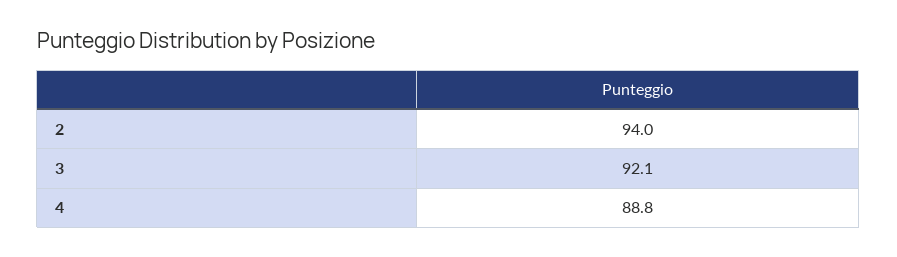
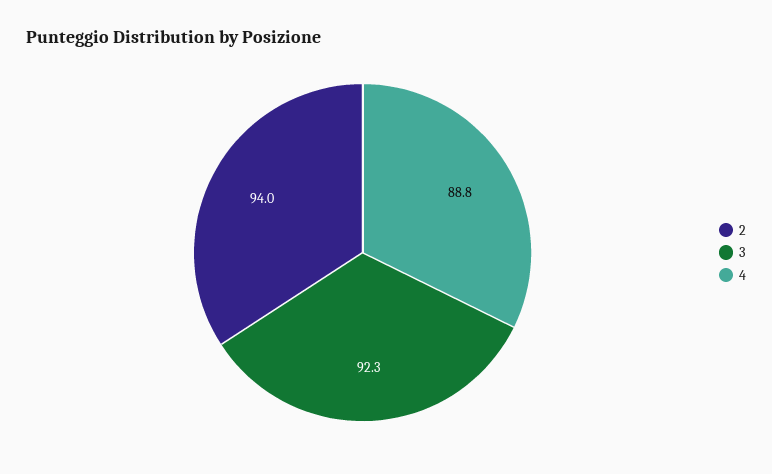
3: 92.1 -> 92.3

